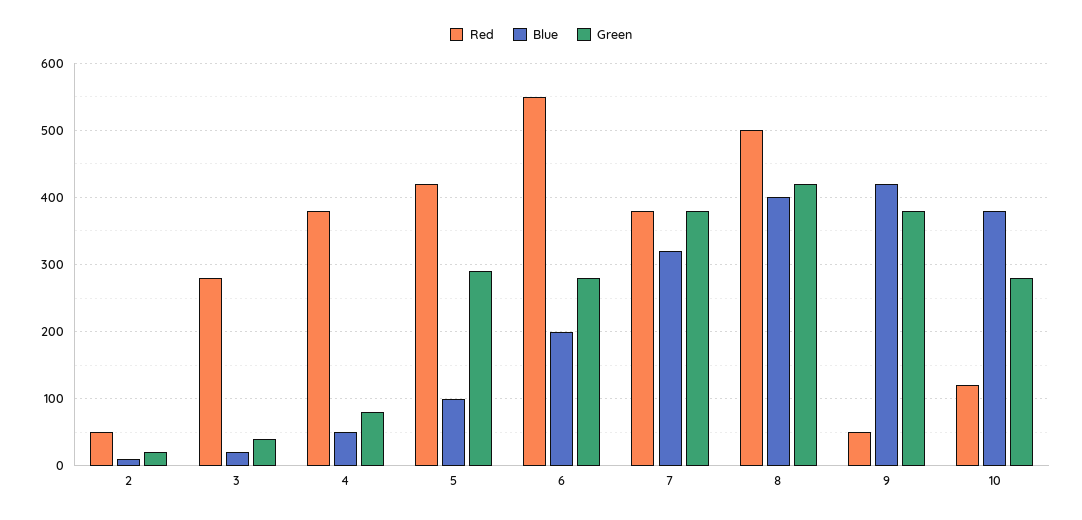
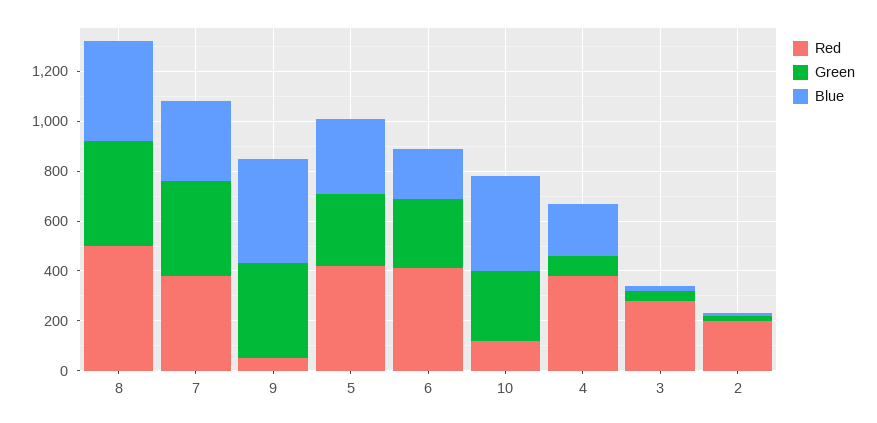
Red, 2: 50 -> 200
Blue, 4: 50 -> 200
Blue, 5: 100 -> 300
Red, 6: 550 -> 400

